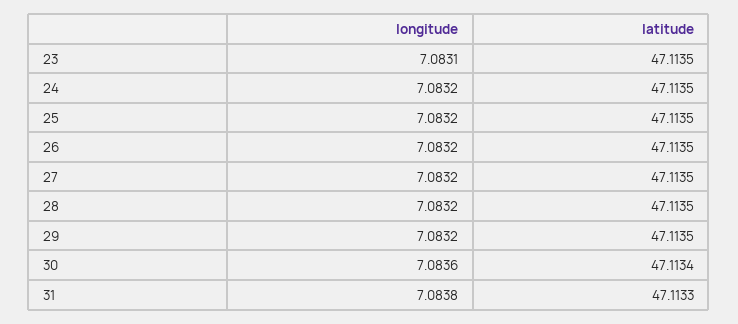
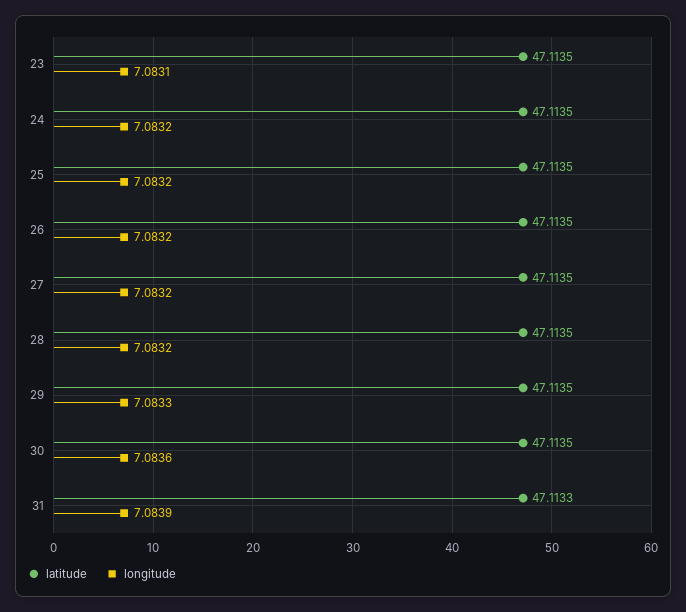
longitude, 29: 7.0832 -> 7.0833
latitude, 30: 47.1134 -> 47.1135
longitude, 31: 7.0838 -> 7.0839

